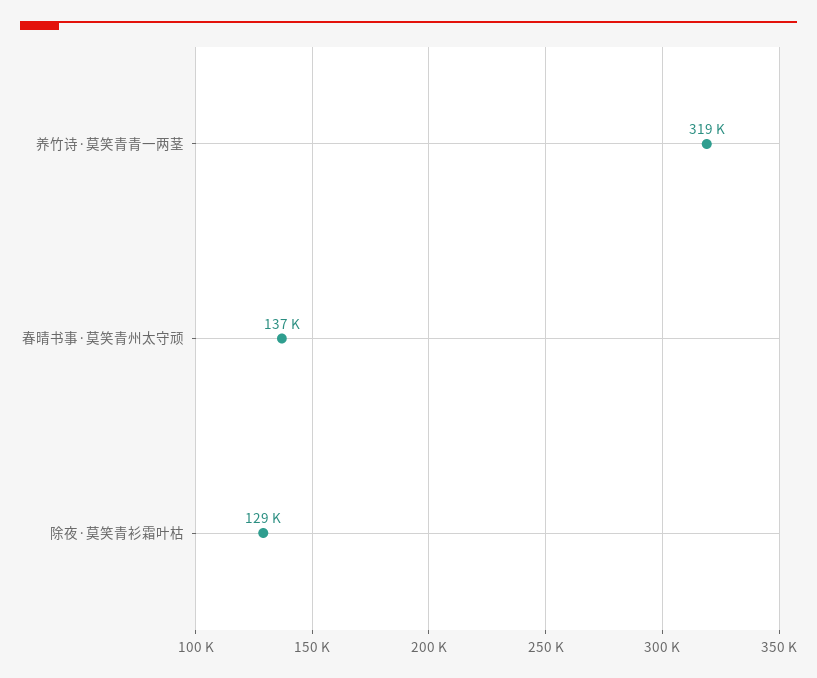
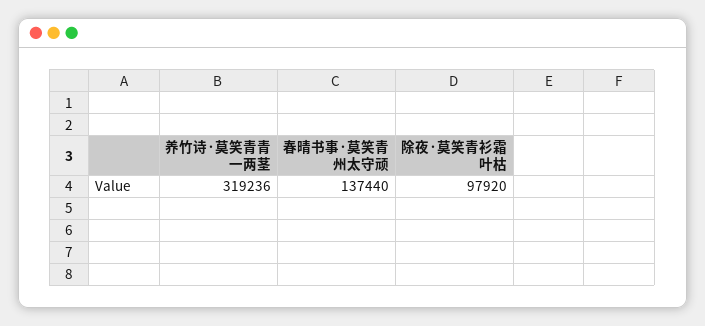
除夜·莫笑青衫霜叶枯: 129000 -> 97920

